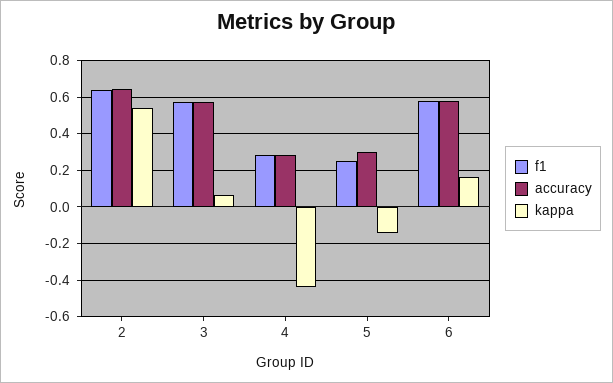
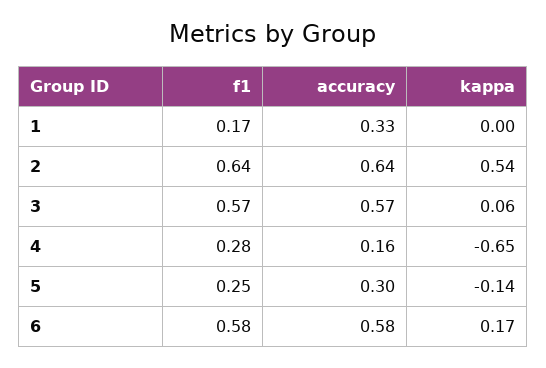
accuracy, 4: 0.3 -> 0.16
kappa, 4: -0.45 -> -0.65
f1, 1: none -> 0.17
accuracy, 1: none -> 0.33
kappa, 1: none -> 0

